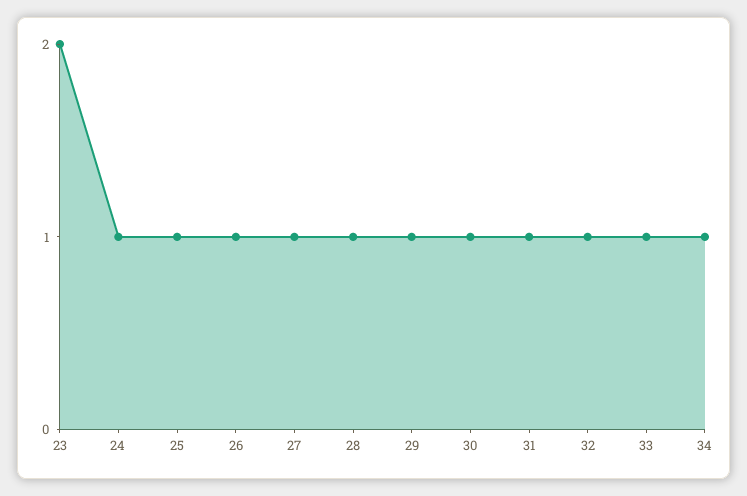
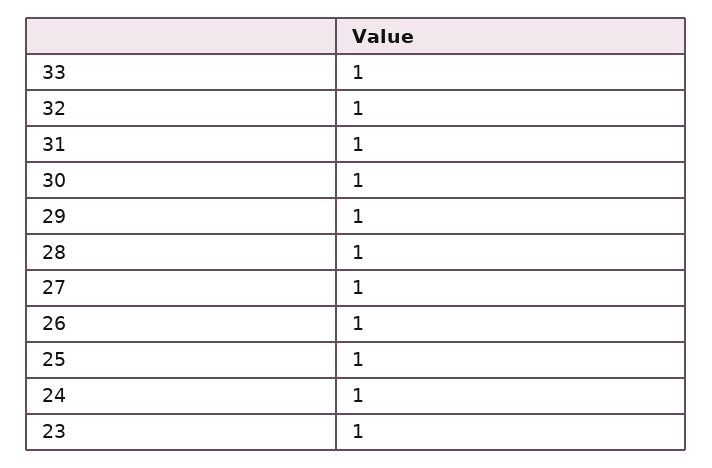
23: 2 -> 1
34: 1 -> none

